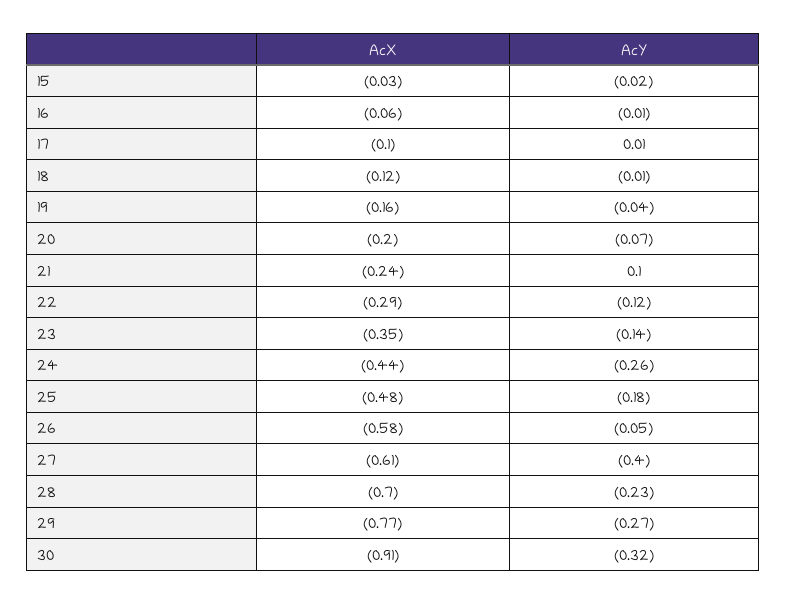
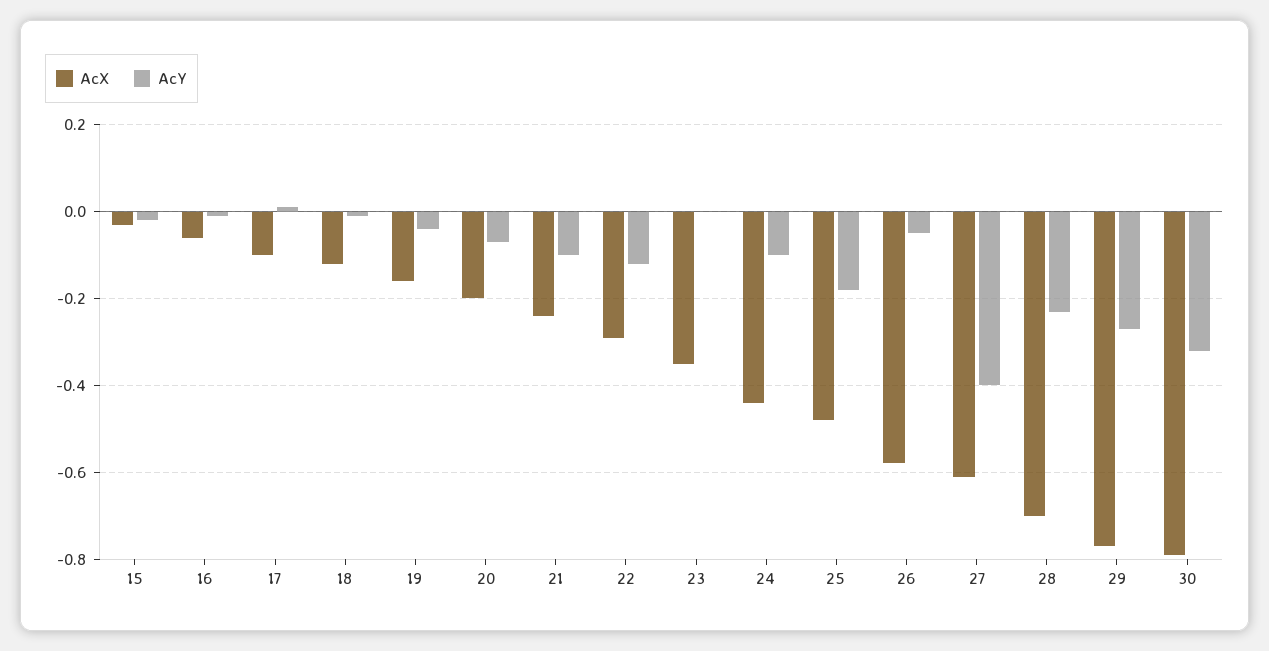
AcY, 21: 0.1 -> -0.1
AcY, 23: -0.14 -> 0
AcY, 24: -0.26 -> -0.1
AcX, 30: -0.91 -> -0.8

